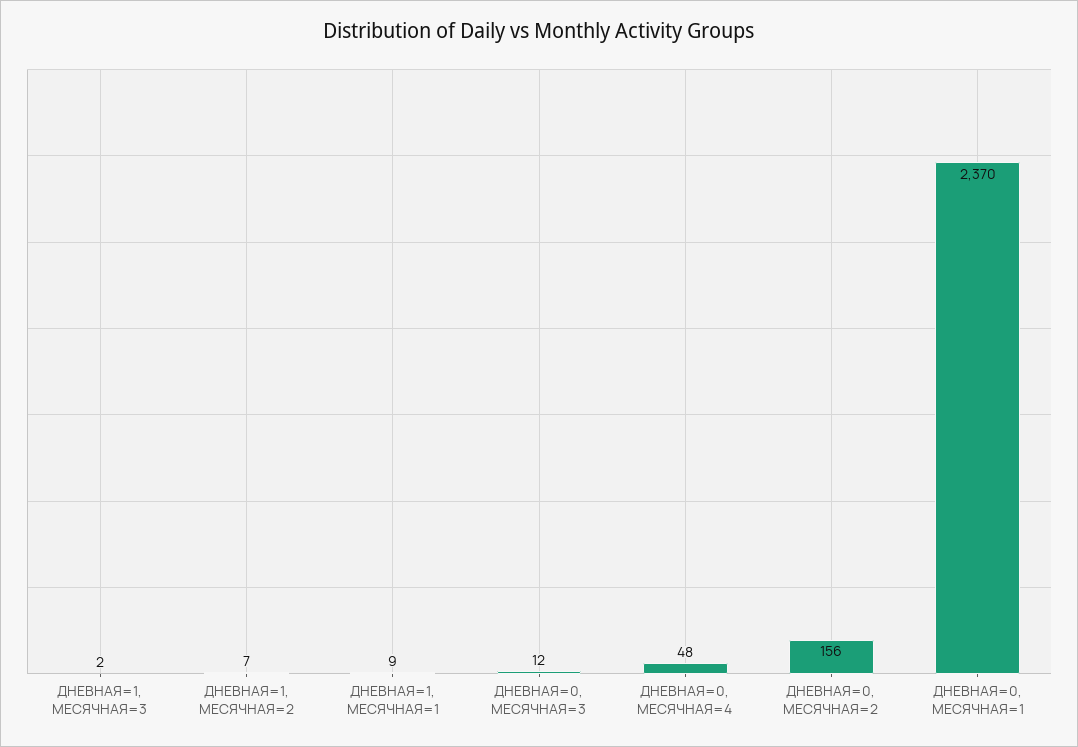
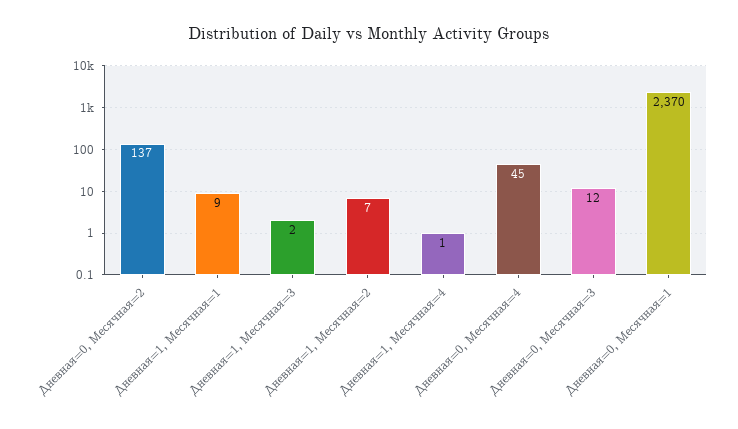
ДНЕВНАЯ=0, МЕСЯЧНАЯ=4: 48 -> 45
ДНЕВНАЯ=0, МЕСЯЧНАЯ=2: 156 -> 137
Дневная=1, Месячная=4: none -> 1

